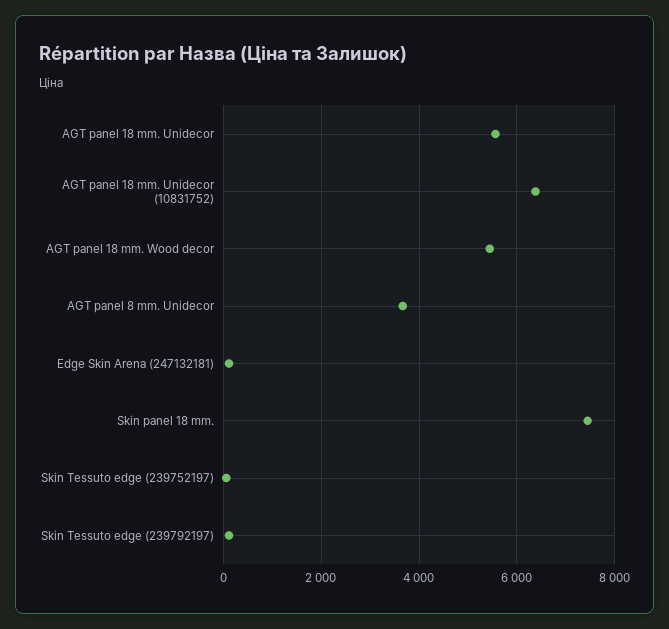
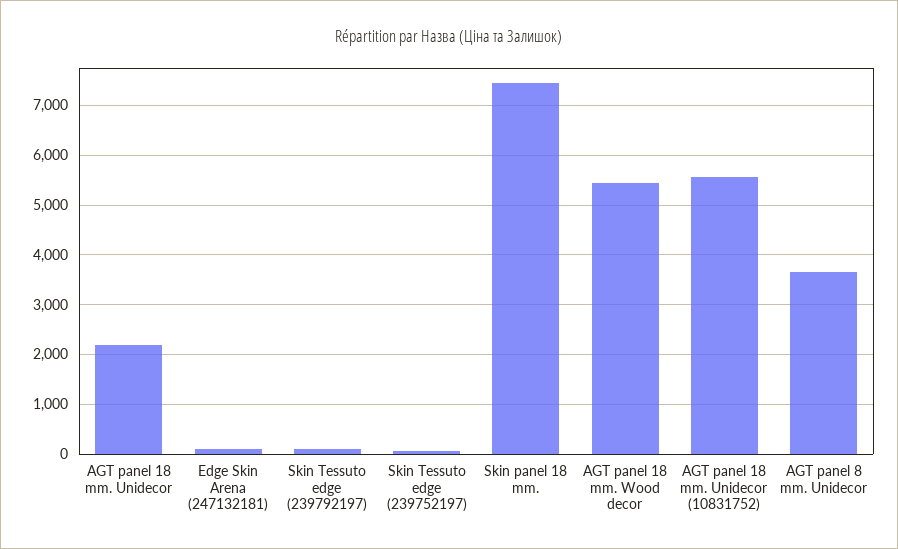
AGT panel 18 mm. Unidecor: 5600 -> 2200
AGT panel 18 mm. Unidecor (10831752): 6400 -> 5600

